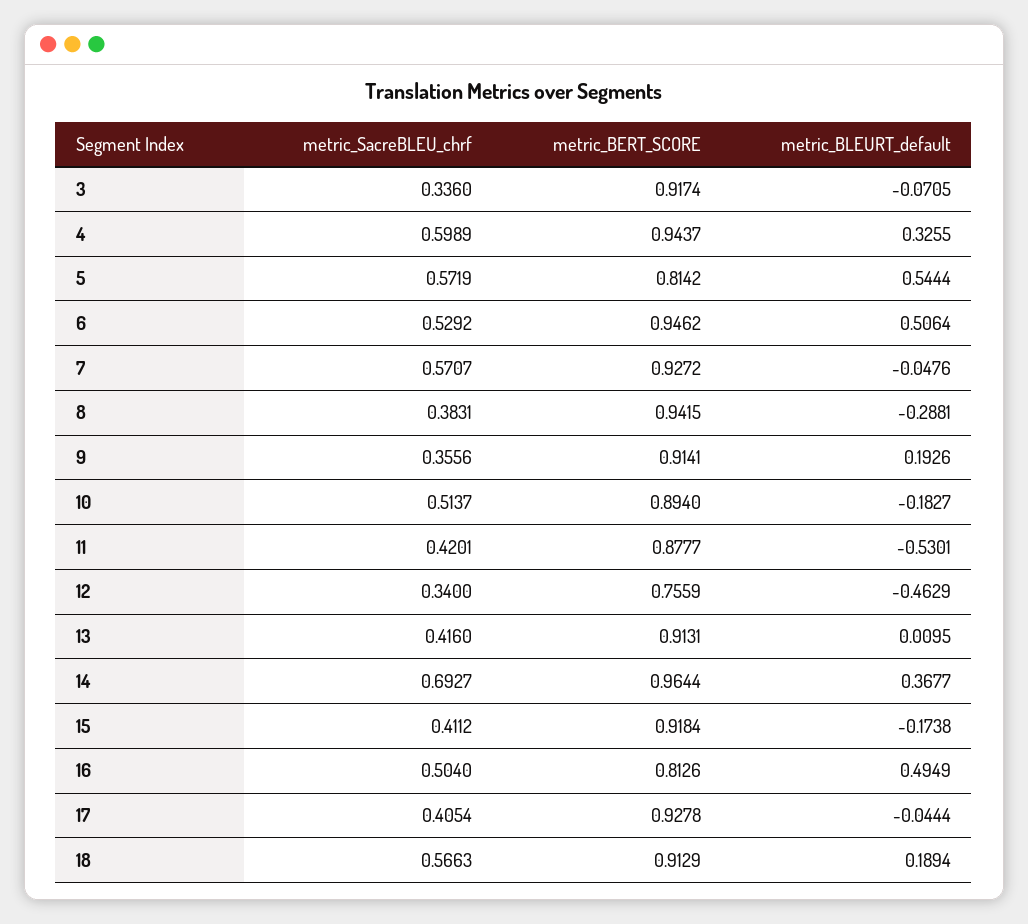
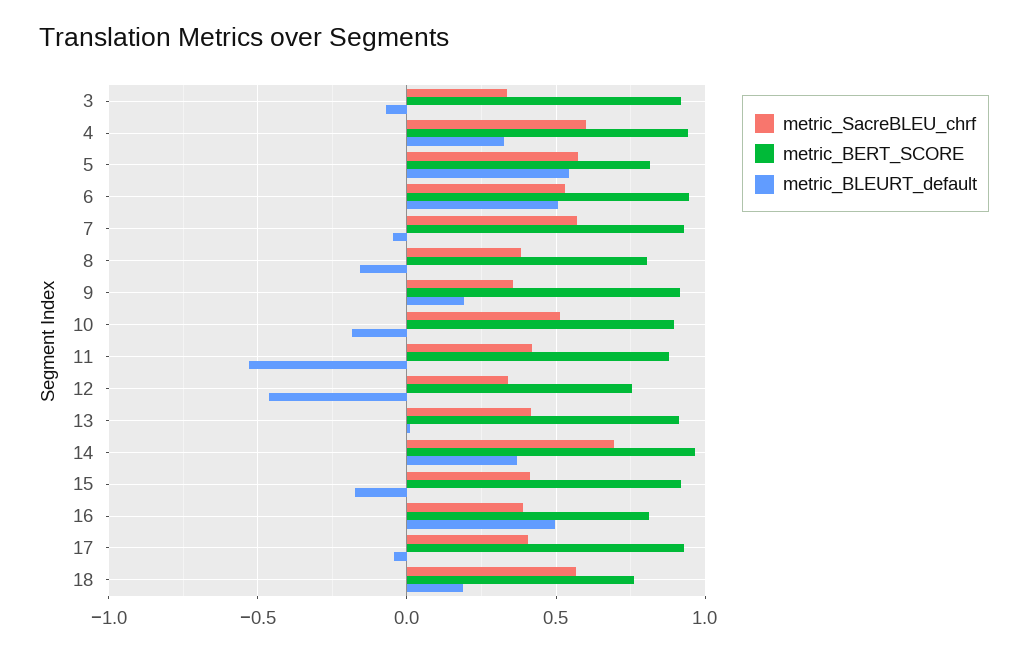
metric_BERT_SCORE, 8: 0.9415 -> 0.8
metric_BLEURT_default, 8: -0.2881 -> -0.15
metric_SacreBLEU_chrf, 16: 0.504 -> 0.4
metric_BERT_SCORE, 18: 0.9129 -> 0.75

